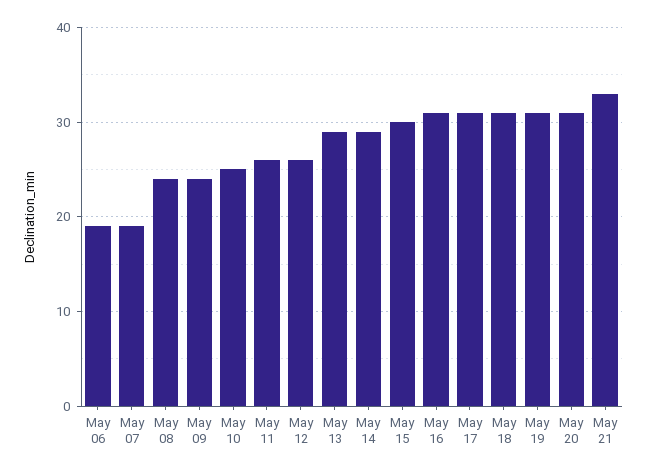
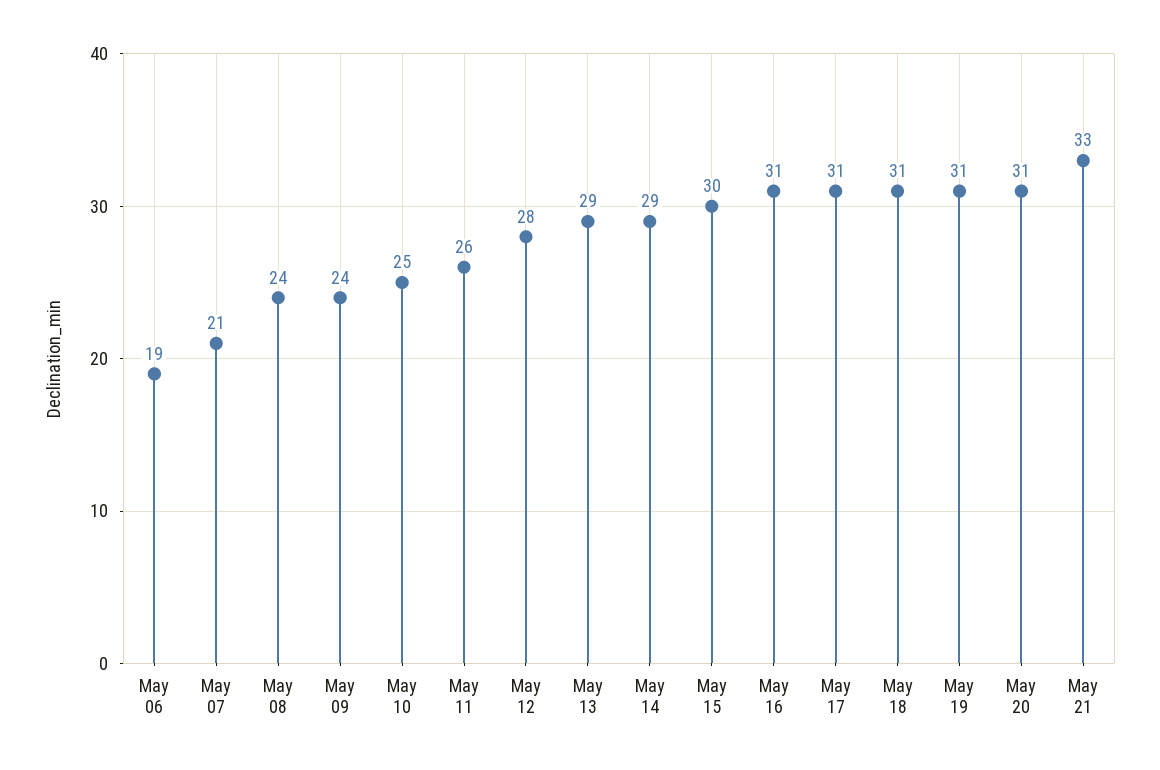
May 07: 19 -> 21
May 12: 26 -> 28

